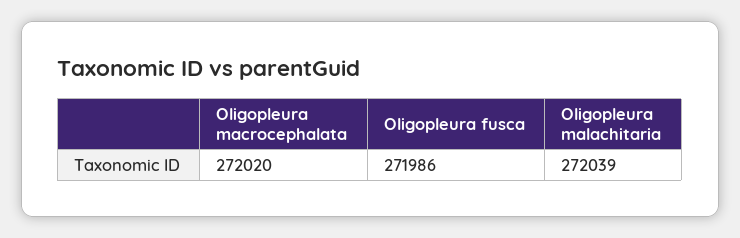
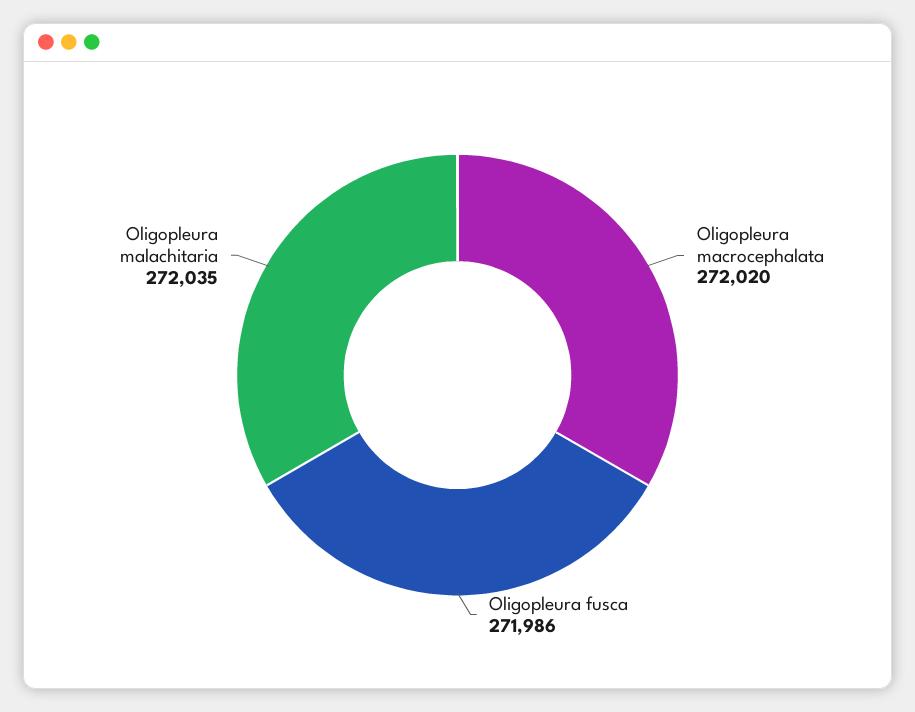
Oligopleura malachitaria: 272039 -> 272035

